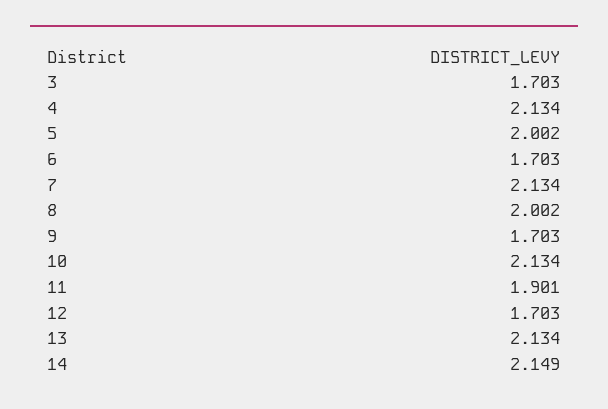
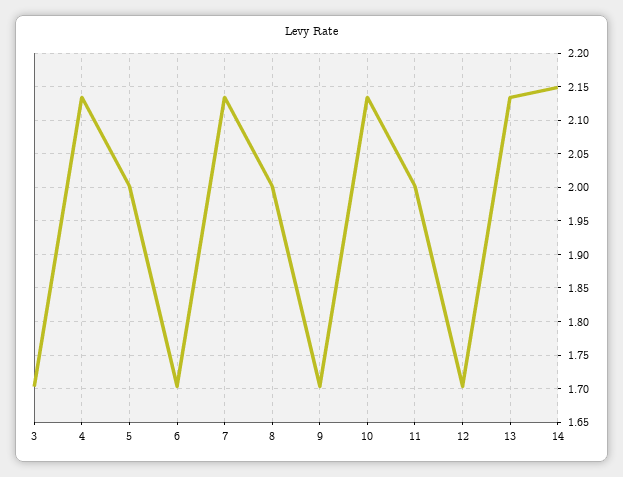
11: 1.901 -> 2

